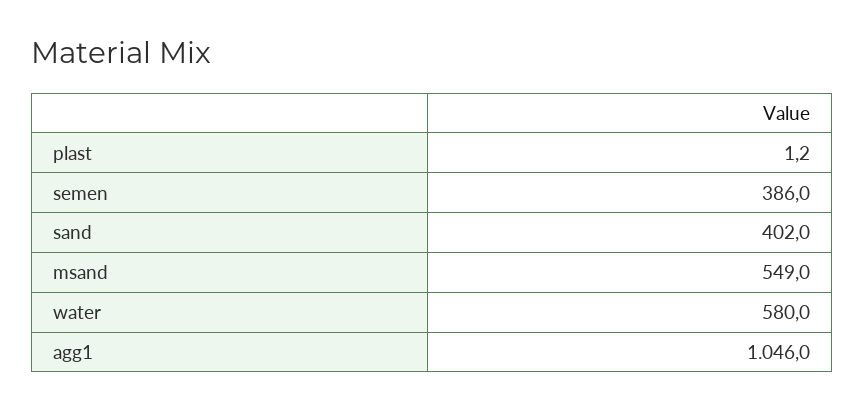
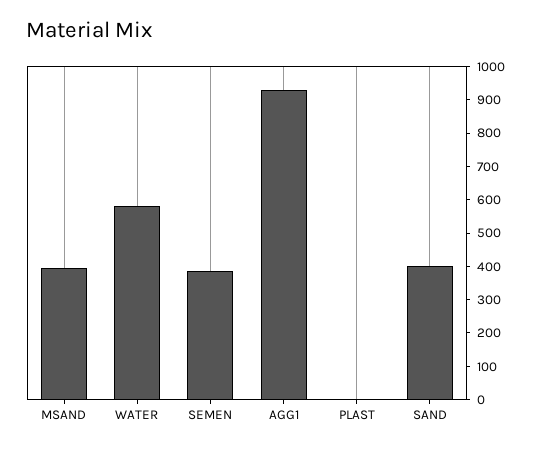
msand: 549 -> 400
agg1: 1046 -> 925

